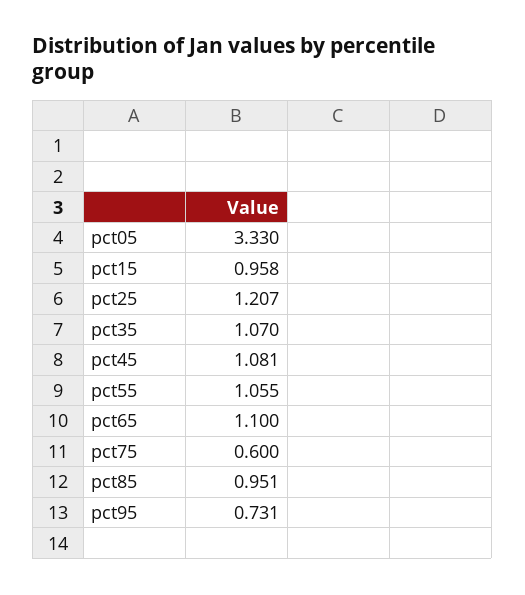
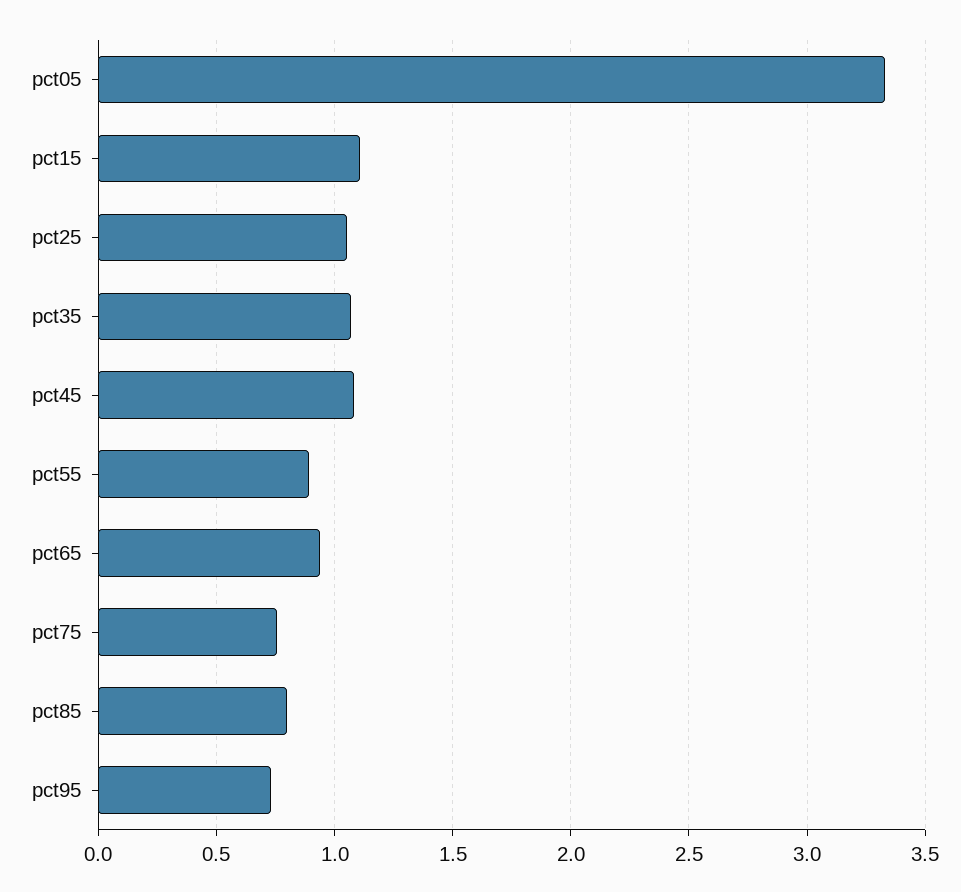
pct15: 0.958 -> 1.1
pct25: 1.207 -> 1.05
pct55: 1.055 -> 0.9
pct65: 1.1 -> 0.95
pct75: 0.6 -> 0.75
pct85: 0.951 -> 0.8

